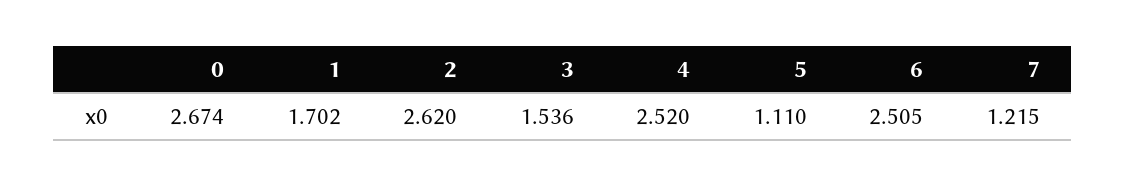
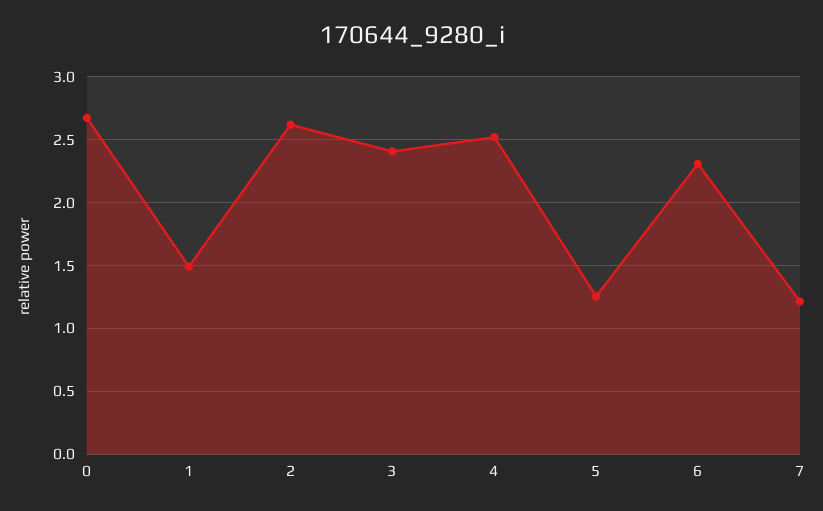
1: 1.702 -> 1.5
3: 1.536 -> 2.4
5: 1.11 -> 1.25
6: 2.505 -> 2.3

